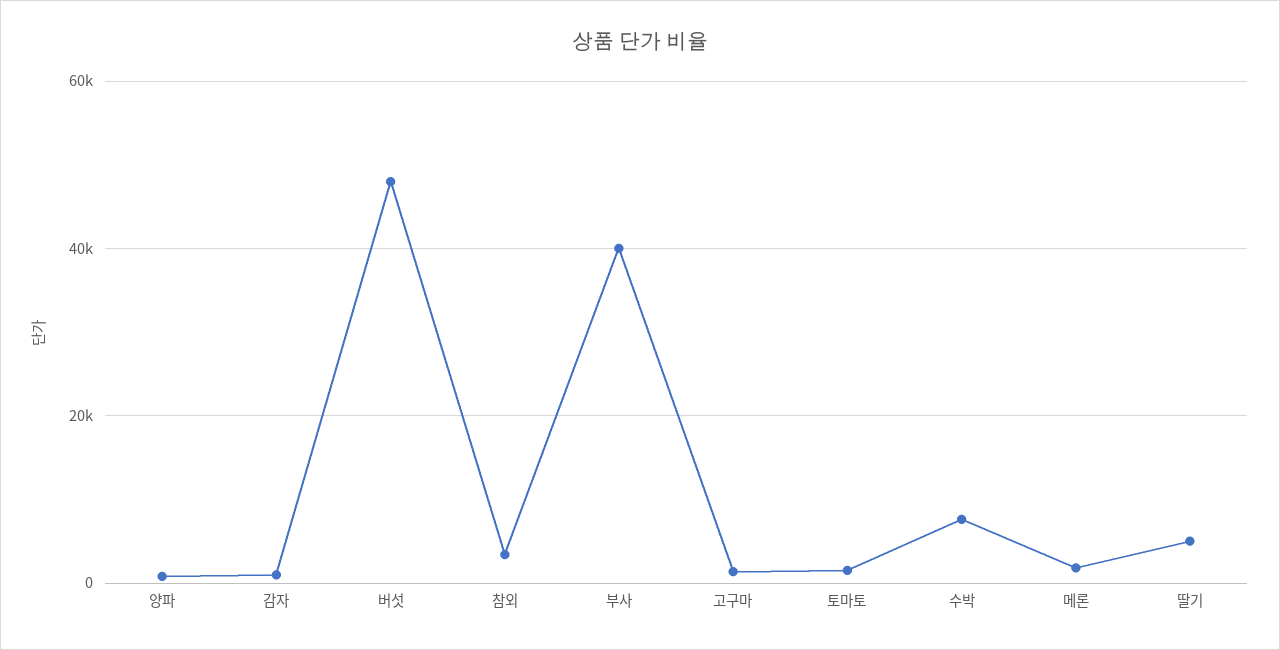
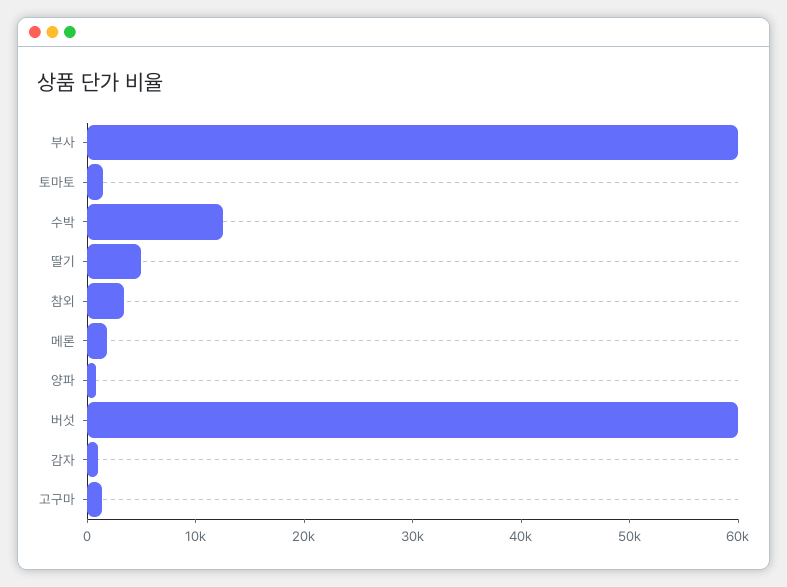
버섯: 48000 -> 60000
부사: 40000 -> 60000
수박: 8000 -> 12000

